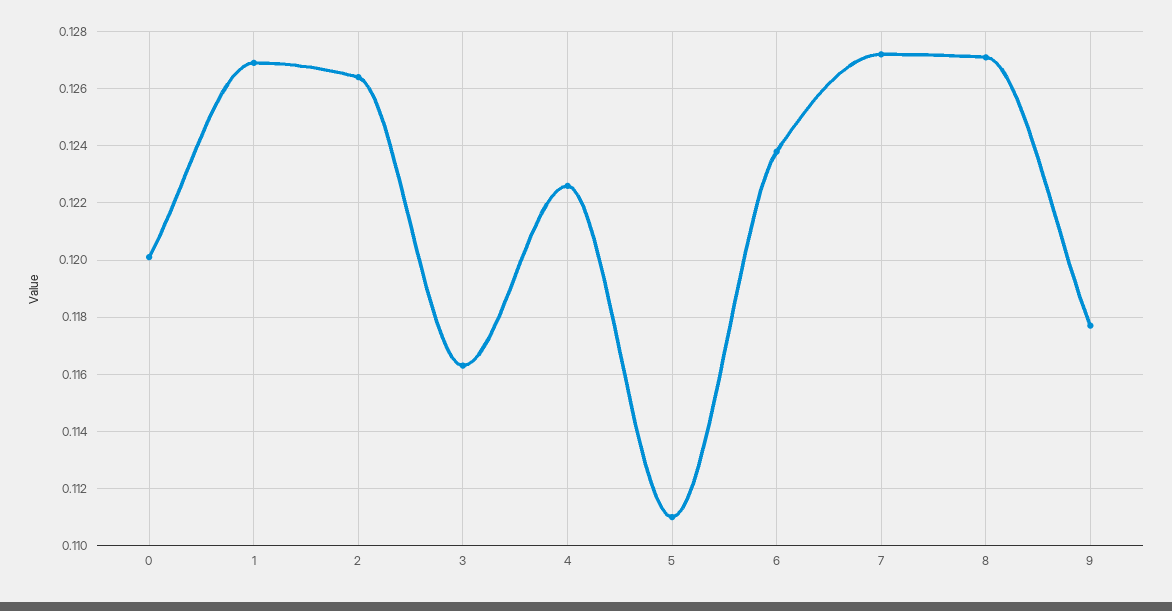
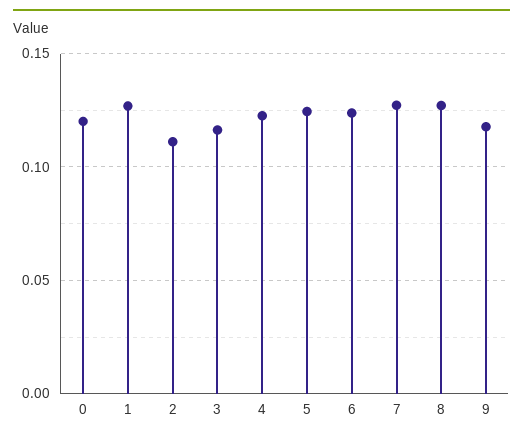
2: 0.1265 -> 0.11
5: 0.111 -> 0.125

